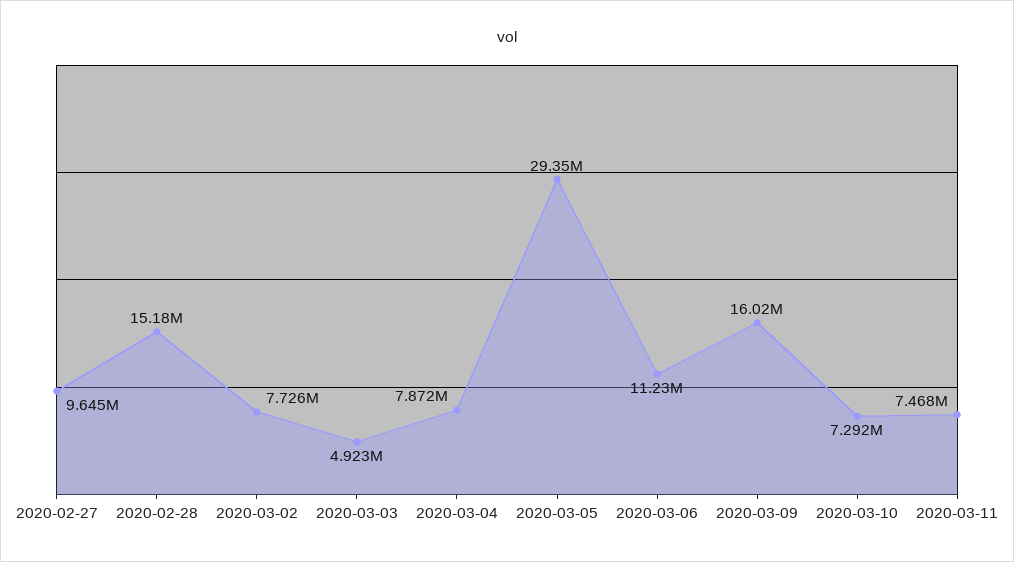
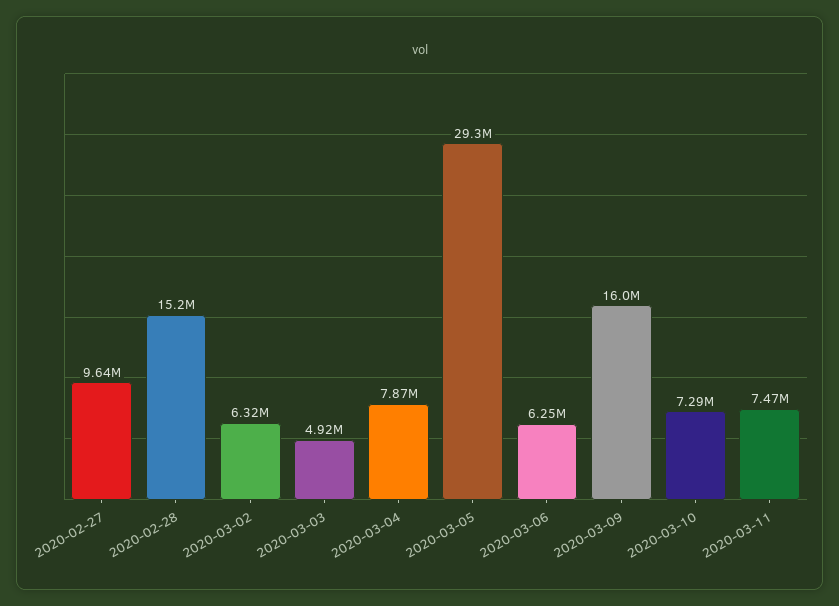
2020-03-02: 7726000 -> 6320000
2020-03-06: 11230000 -> 6250000

